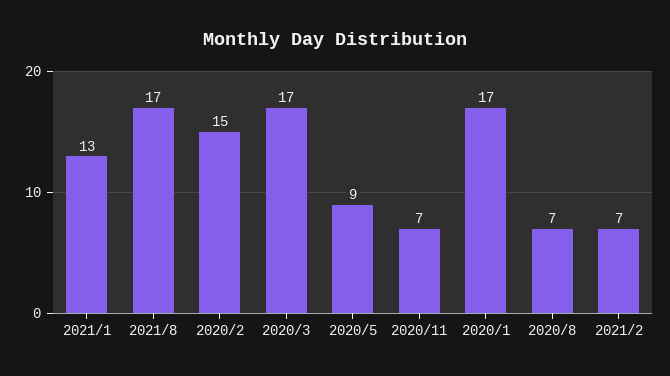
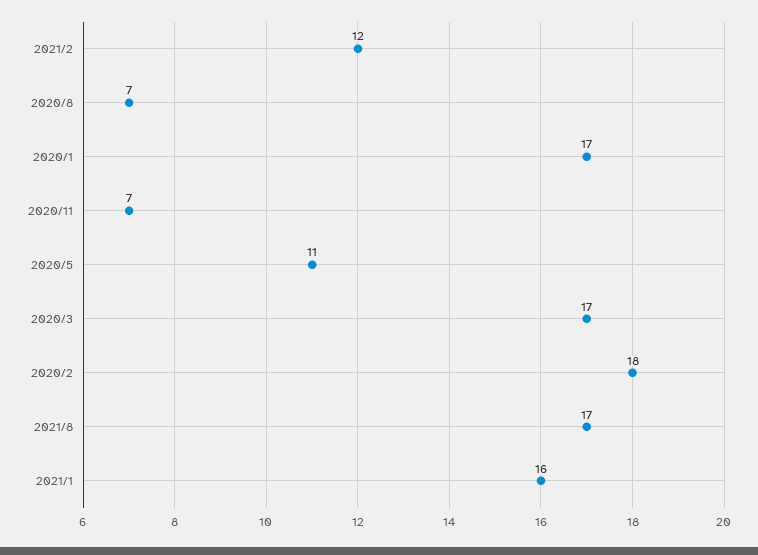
2021/1: 13 -> 16
2020/2: 15 -> 18
2020/5: 9 -> 11
2021/2: 7 -> 12

